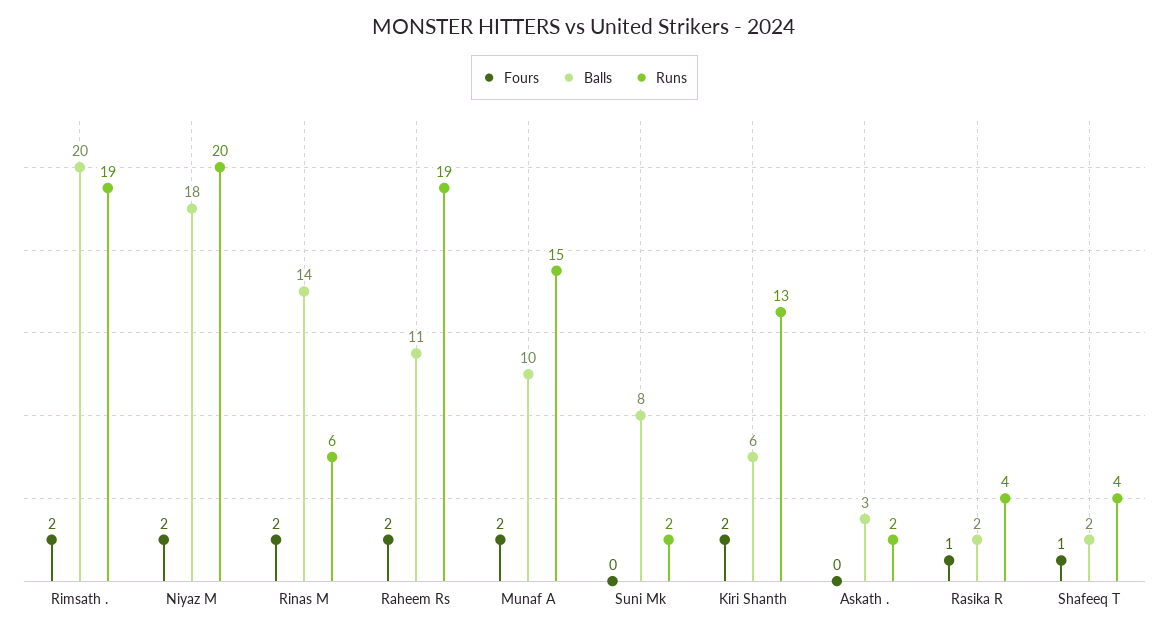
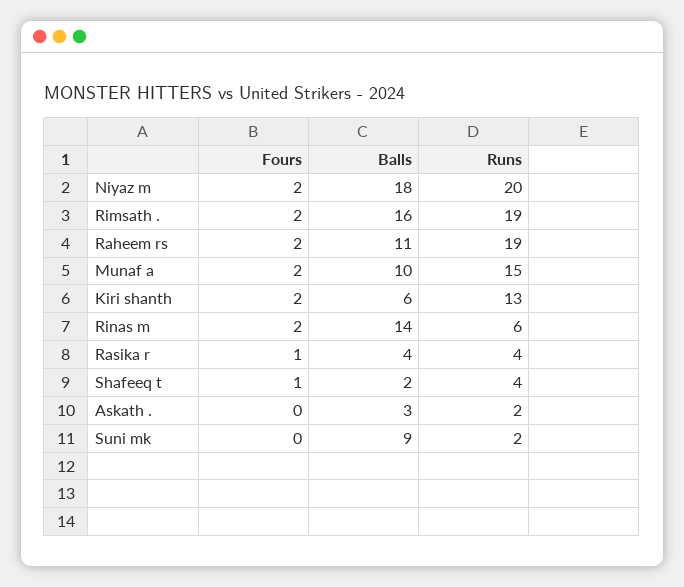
Balls, Rimsath .: 20 -> 16
Balls, Suni Mk: 8 -> 9
Balls, Rasika R: 2 -> 4

